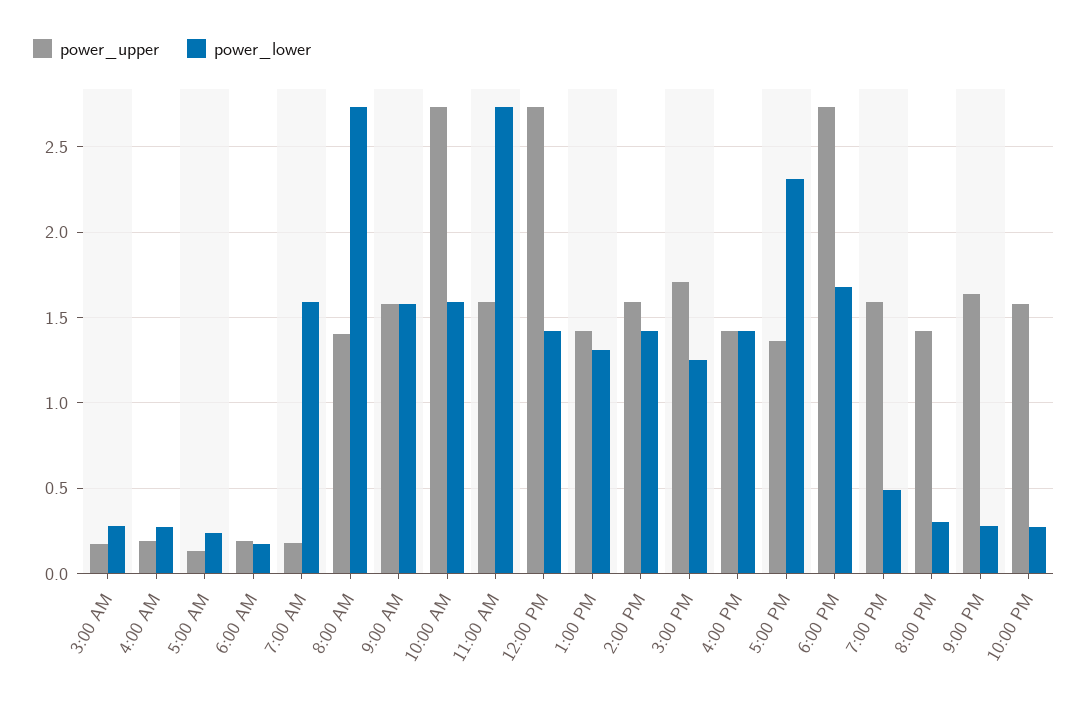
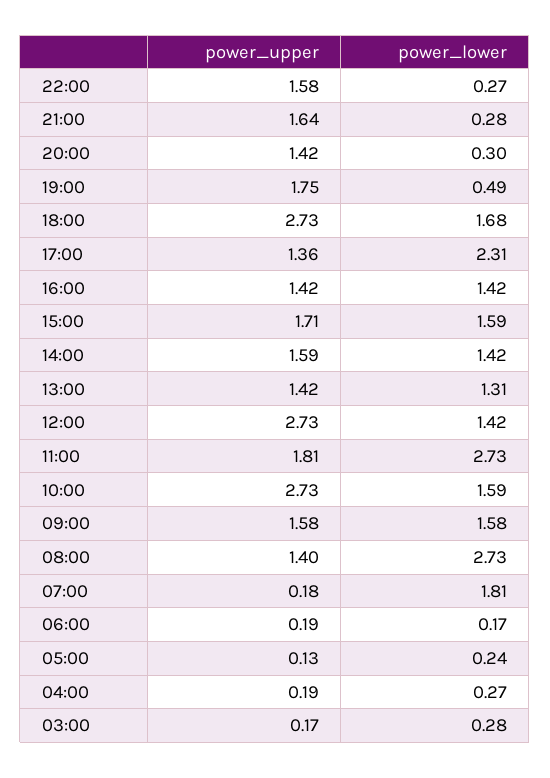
power_lower, 7:00 AM: 1.6 -> 1.81
power_upper, 11:00 AM: 1.6 -> 1.81
power_lower, 3:00 PM: 1.25 -> 1.59
power_upper, 7:00 PM: 1.6 -> 1.75

